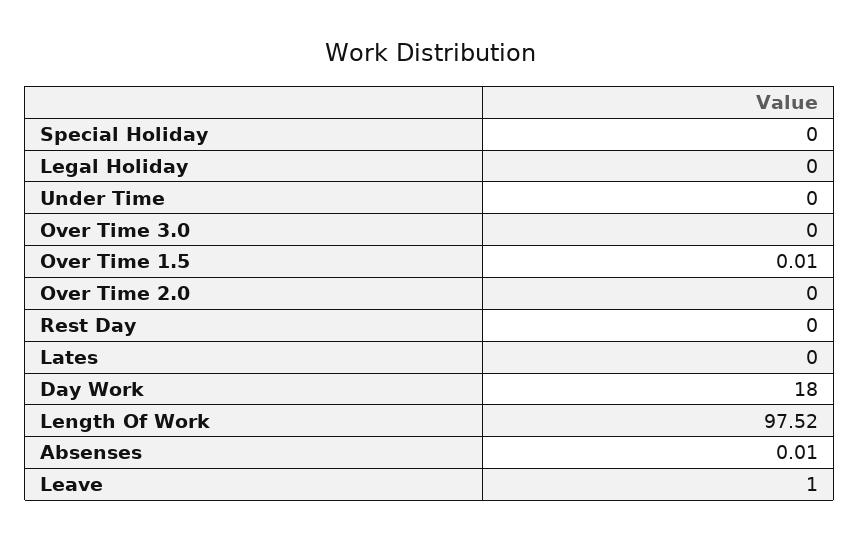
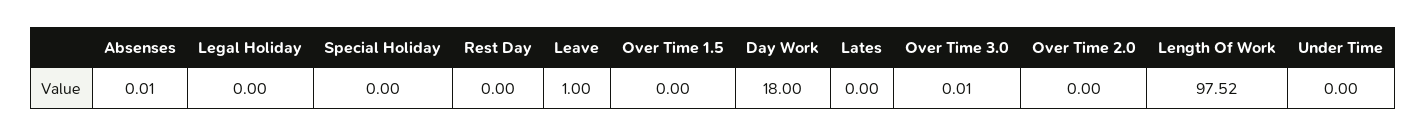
Over Time 3.0: 0 -> 0.01
Over Time 1.5: 0.01 -> 0

